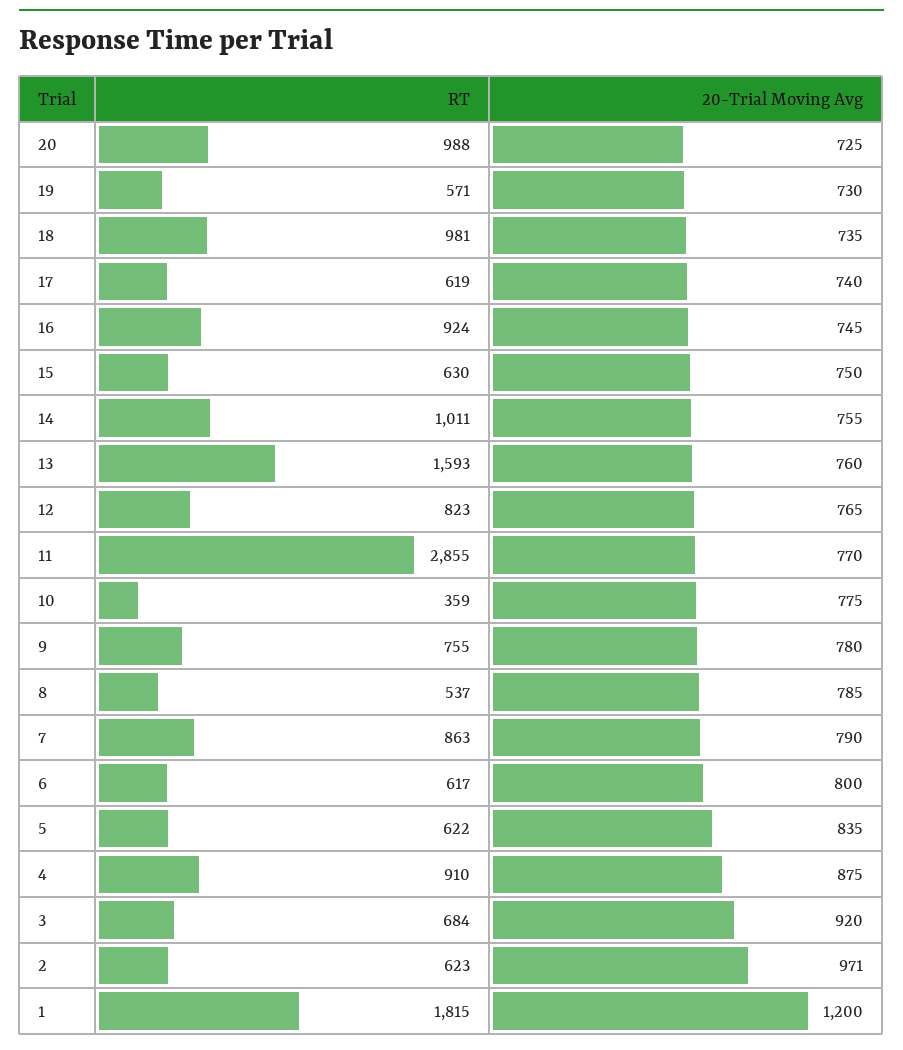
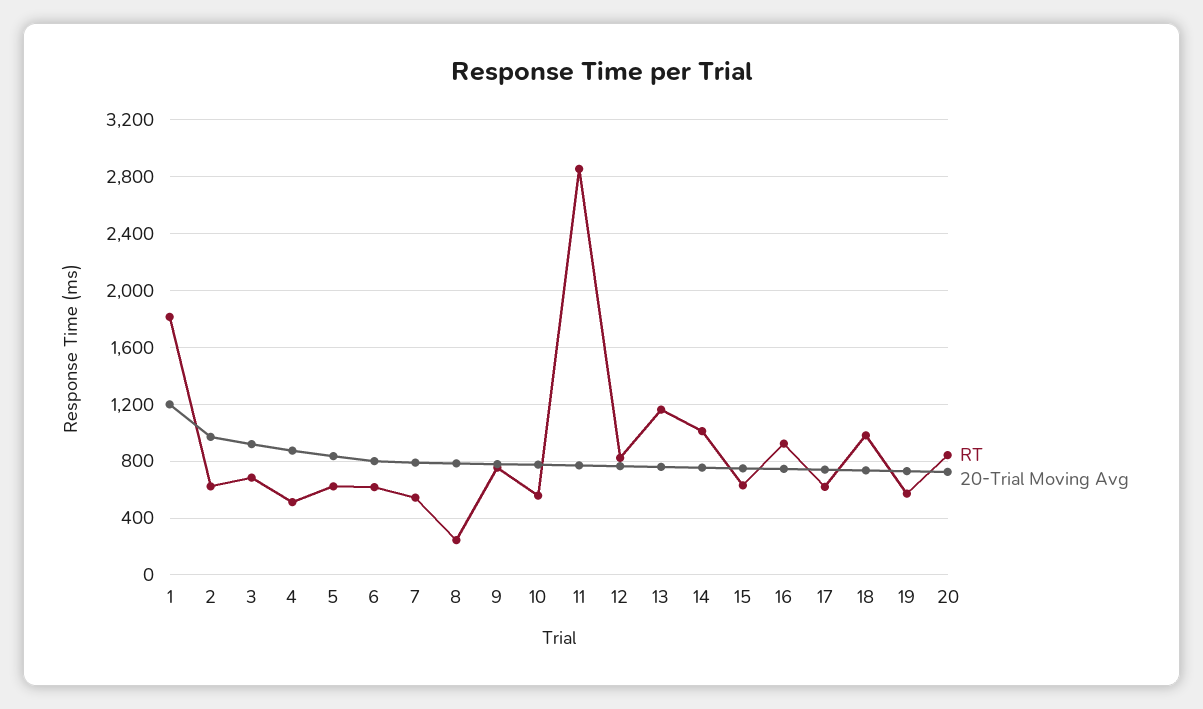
RT, 20: 988 -> 850
RT, 13: 1593 -> 1150
RT, 10: 359 -> 550
RT, 8: 537 -> 250
RT, 7: 863 -> 550
RT, 4: 910 -> 500

